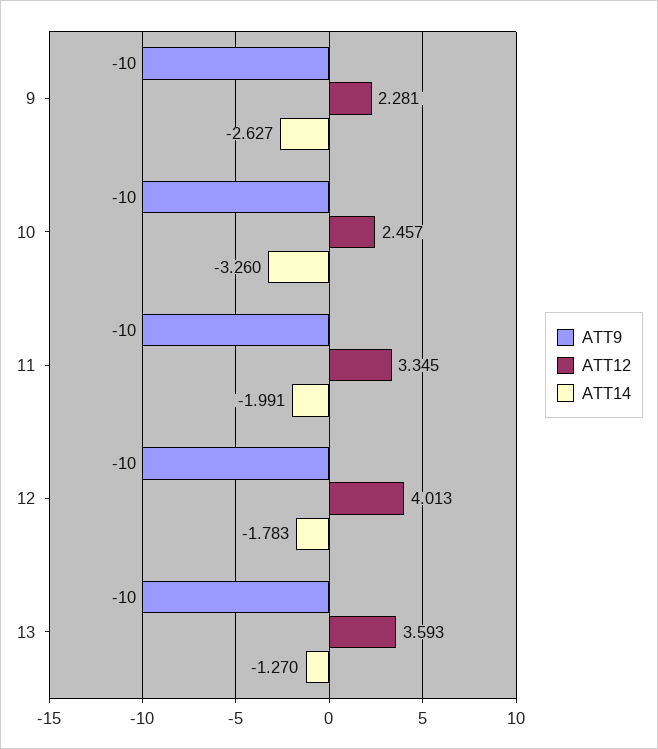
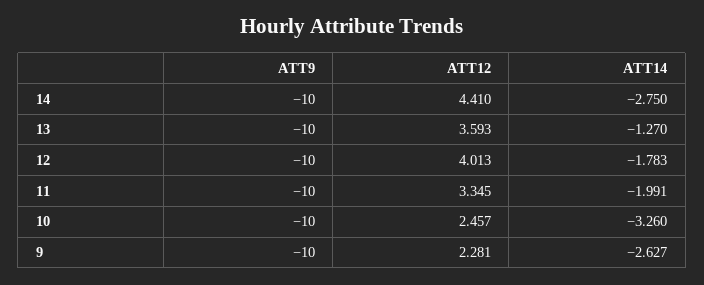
ATT9, 14: none -> -10
ATT12, 14: none -> 4.41
ATT14, 14: none -> -2.75

